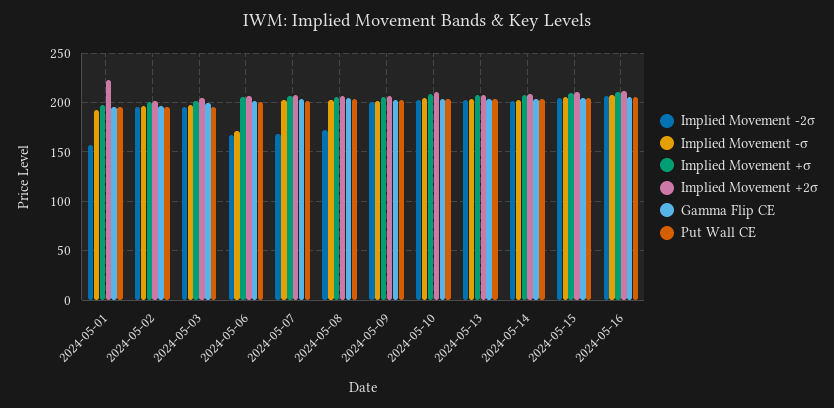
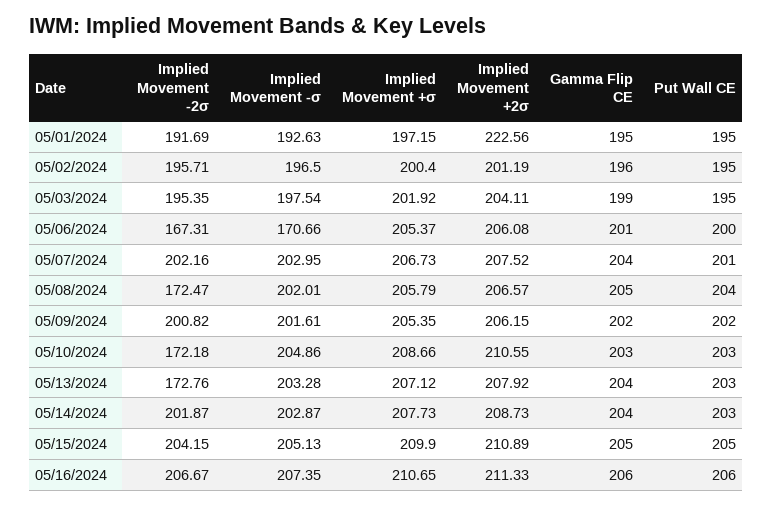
Implied Movement -2σ, 2024-05-01: 160 -> 191.69
Implied Movement -2σ, 2024-05-07: 170 -> 202.16
Implied Movement -2σ, 2024-05-10: 200 -> 172.18
Implied Movement -2σ, 2024-05-13: 200 -> 172.76

